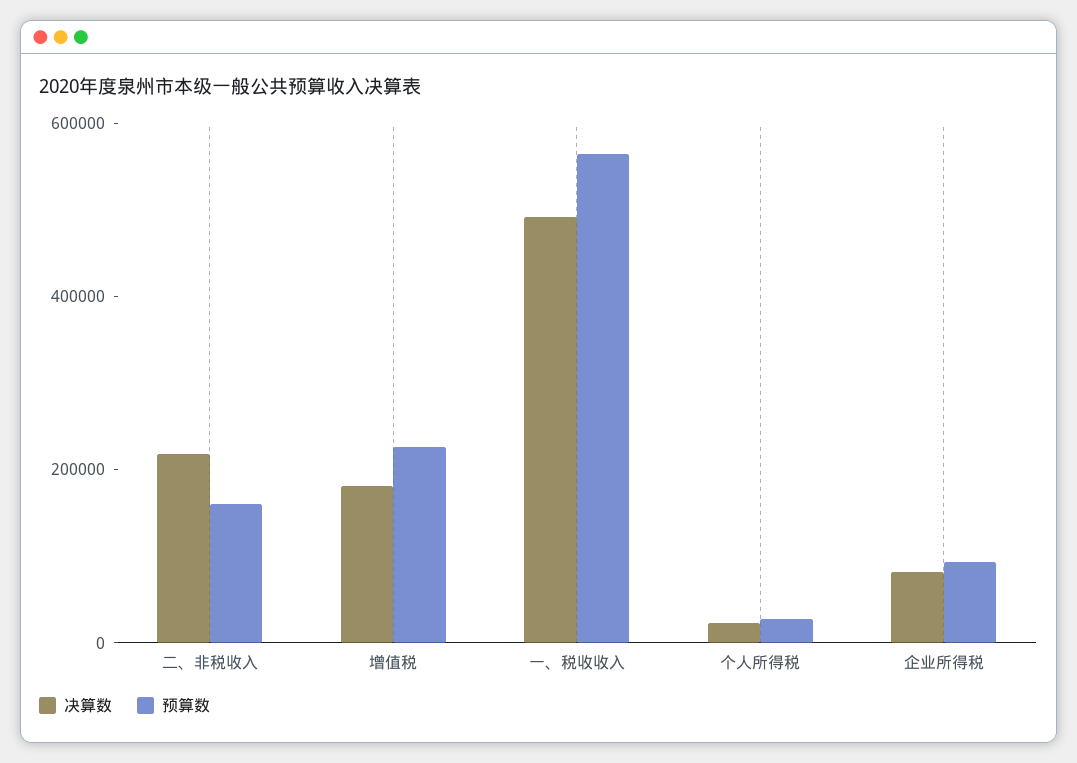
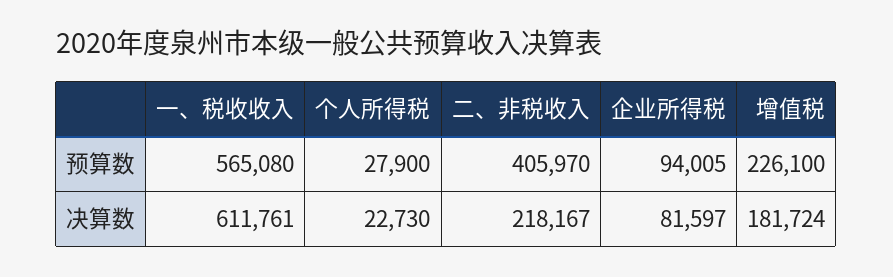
预算数, 二、非税收入: 150000 -> 405970
决算数, 一、税收收入: 500000 -> 611761

